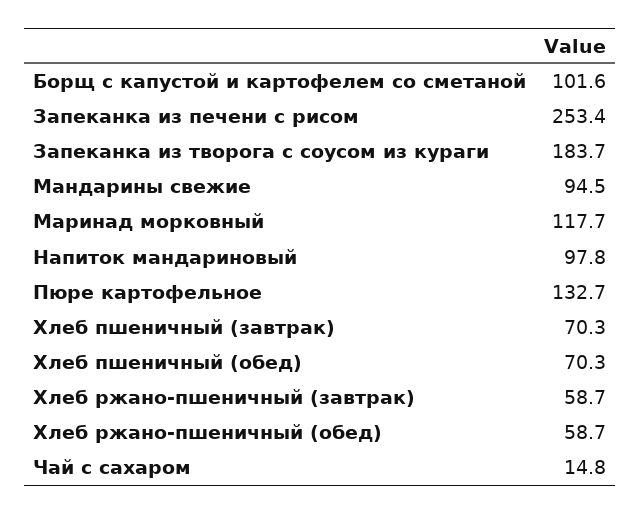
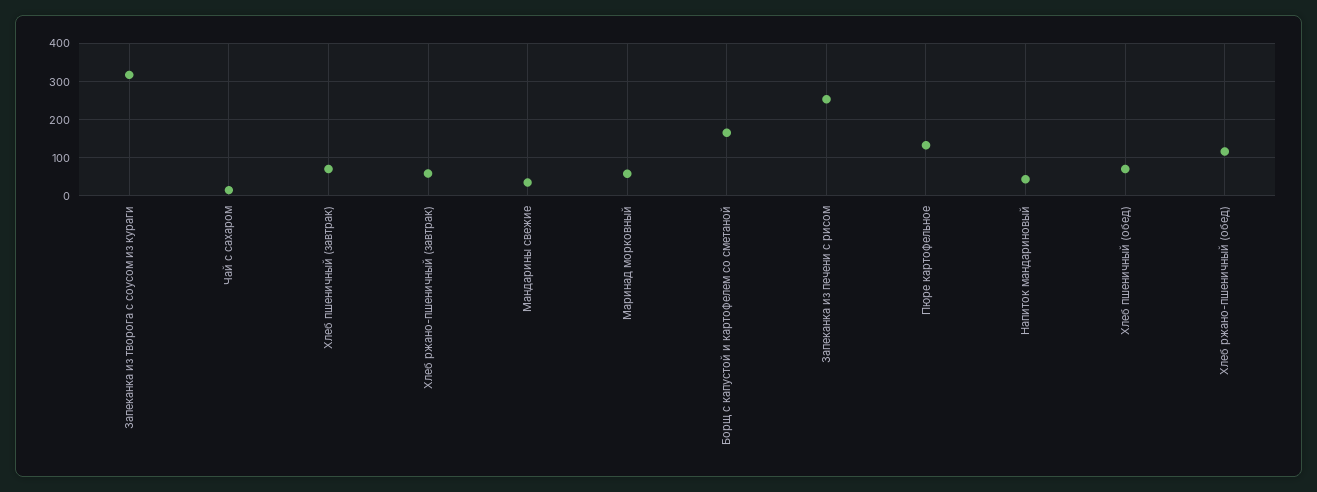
Борщ с капустой и картофелем со сметаной: 101.6 -> 160
Запеканка из творога с соусом из кураги: 183.7 -> 320
Мандарины свежие: 94.5 -> 40
Маринад морковный: 117.7 -> 60
Напиток мандариновый: 97.8 -> 40
Хлеб ржано-пшеничный (обед): 58.7 -> 120

